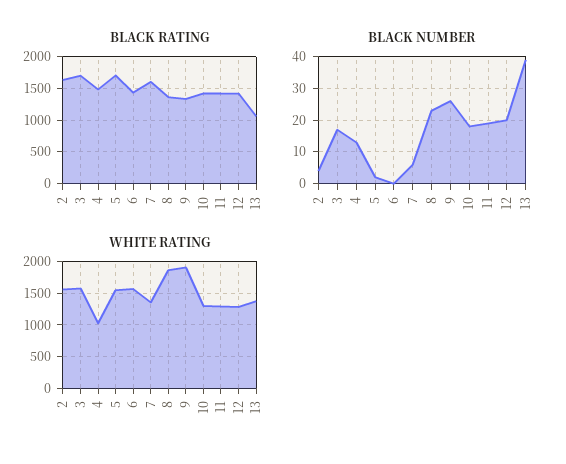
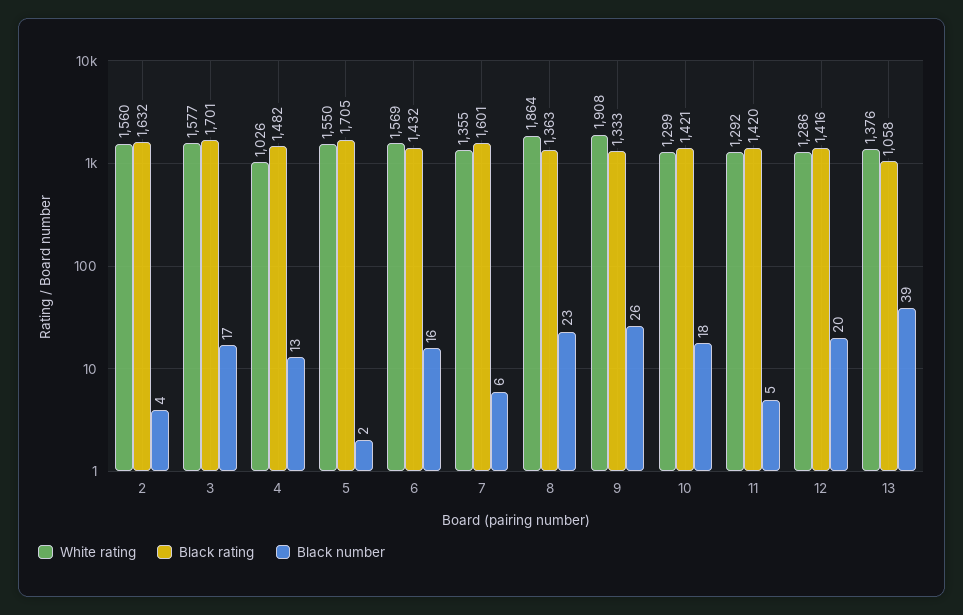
BLACK NUMBER, 6: 0 -> 16
BLACK NUMBER, 11: 20 -> 5

